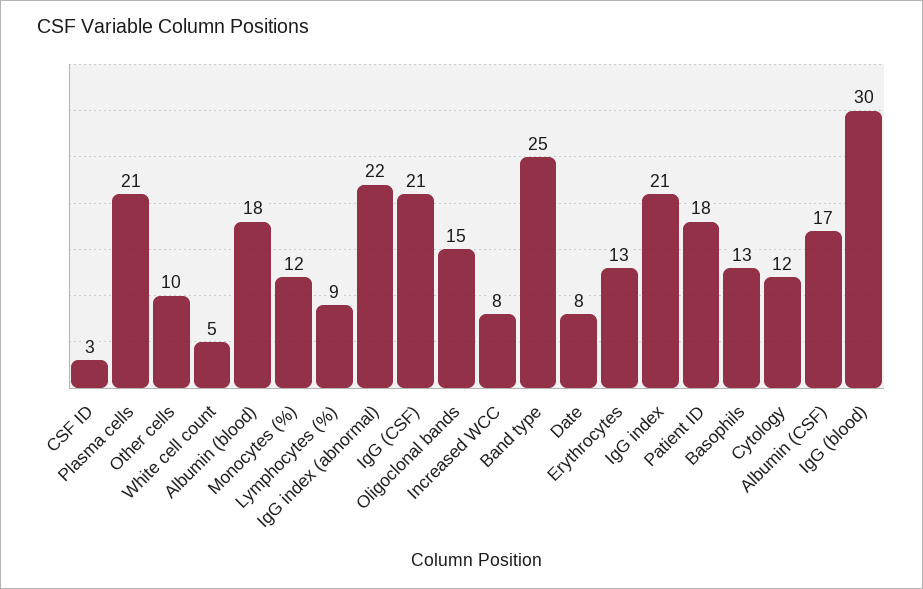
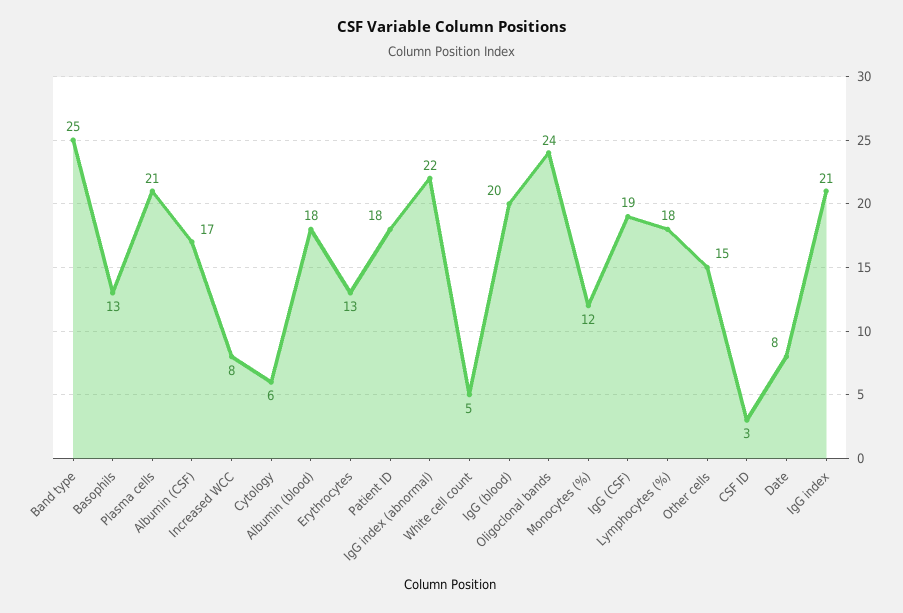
Other cells: 10 -> 15
Lymphocytes (%): 9 -> 18
IgG (CSF): 21 -> 19
Oligoclonal bands: 15 -> 24
Cytology: 12 -> 6
IgG (blood): 30 -> 20

